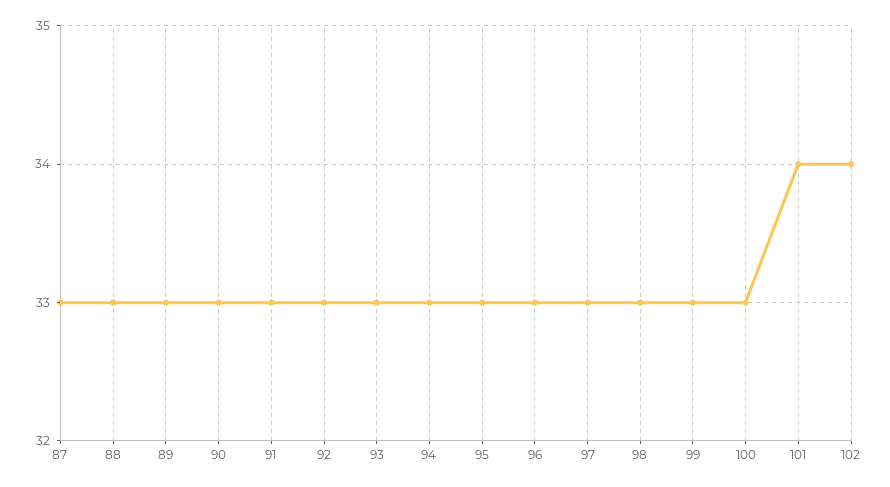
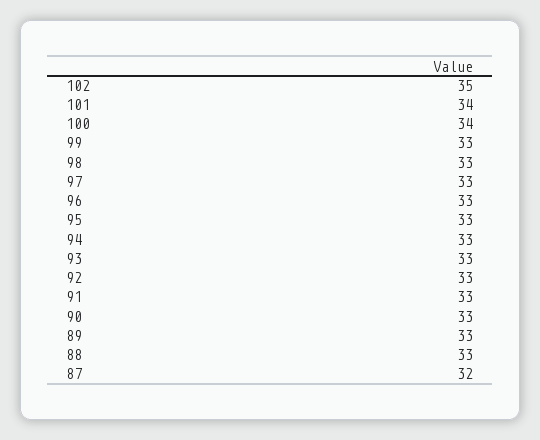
87: 33 -> 32
100: 33 -> 34
102: 34 -> 35

